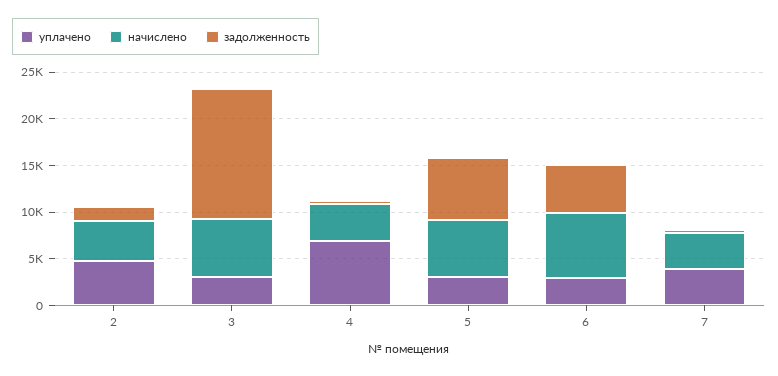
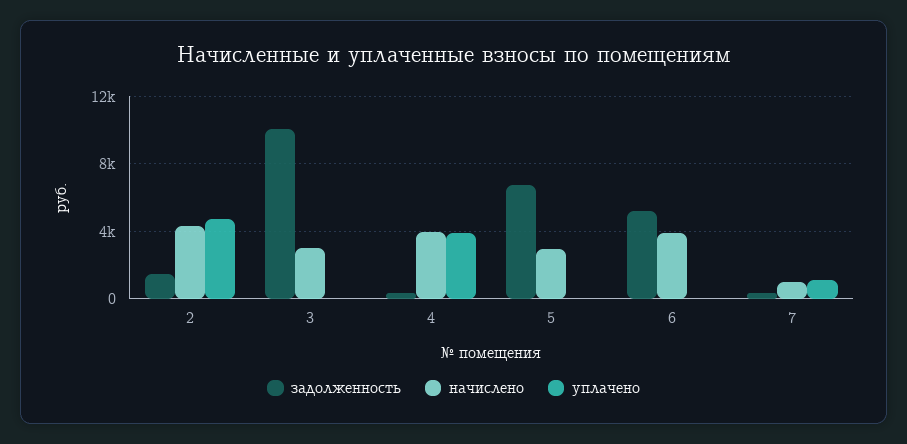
уплачено, 3: 3000 -> 0
начислено, 3: 6000 -> 3000
задолженность, 3: 14000 -> 10000
уплачено, 4: 7000 -> 4000
уплачено, 5: 3000 -> 0
начислено, 5: 6000 -> 3000
уплачено, 6: 3000 -> 0
начислено, 6: 7000 -> 4000
уплачено, 7: 4000 -> 1000
начислено, 7: 4000 -> 1000

